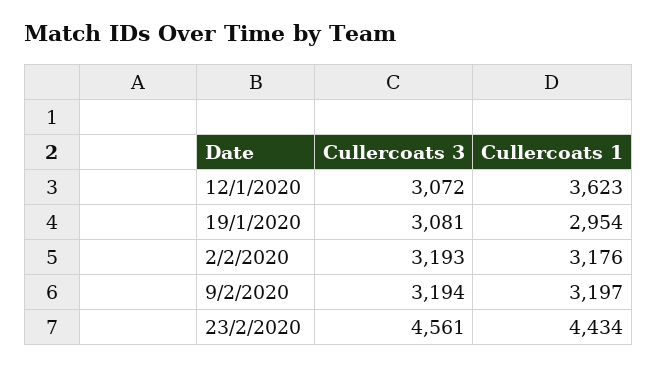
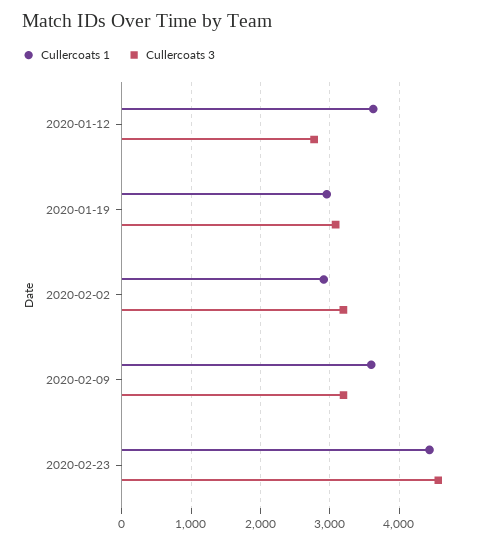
Cullercoats 3, 12/1/2020: 3072 -> 2800
Cullercoats 1, 2/2/2020: 3176 -> 2900
Cullercoats 1, 9/2/2020: 3197 -> 3600

